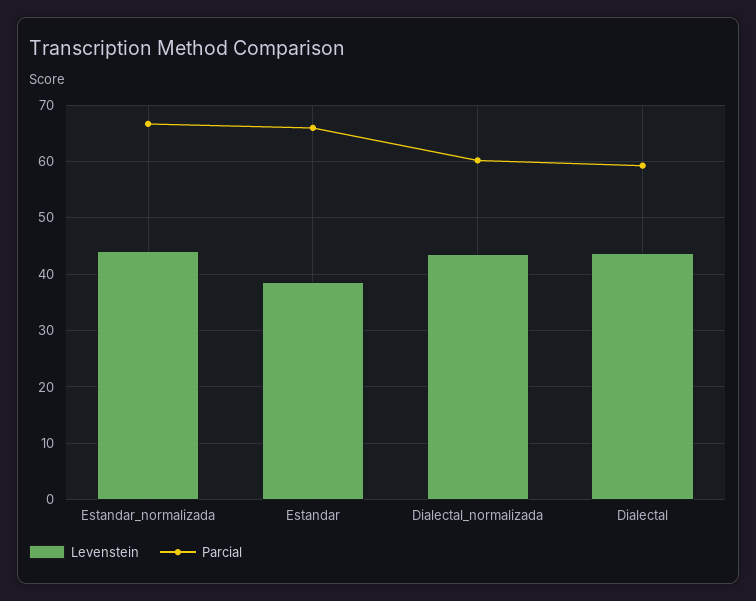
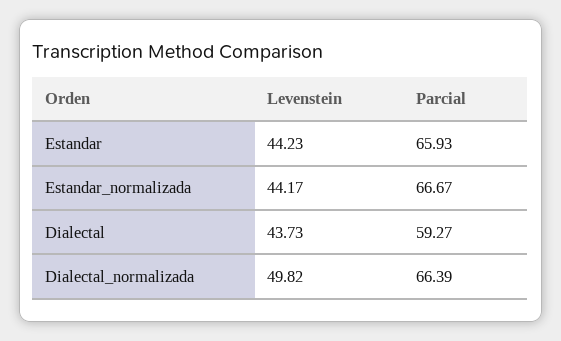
Levenstein, Estandar: 38 -> 44.23
Levenstein, Dialectal_normalizada: 44 -> 49.82
Parcial, Dialectal_normalizada: 60 -> 66.39

